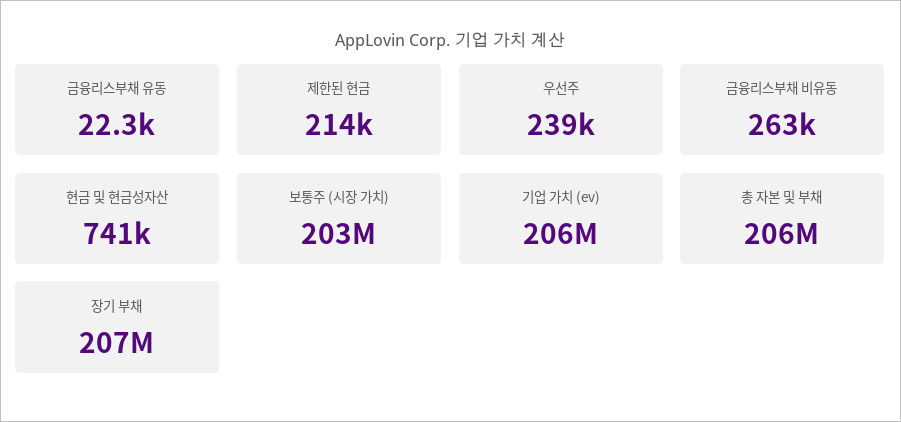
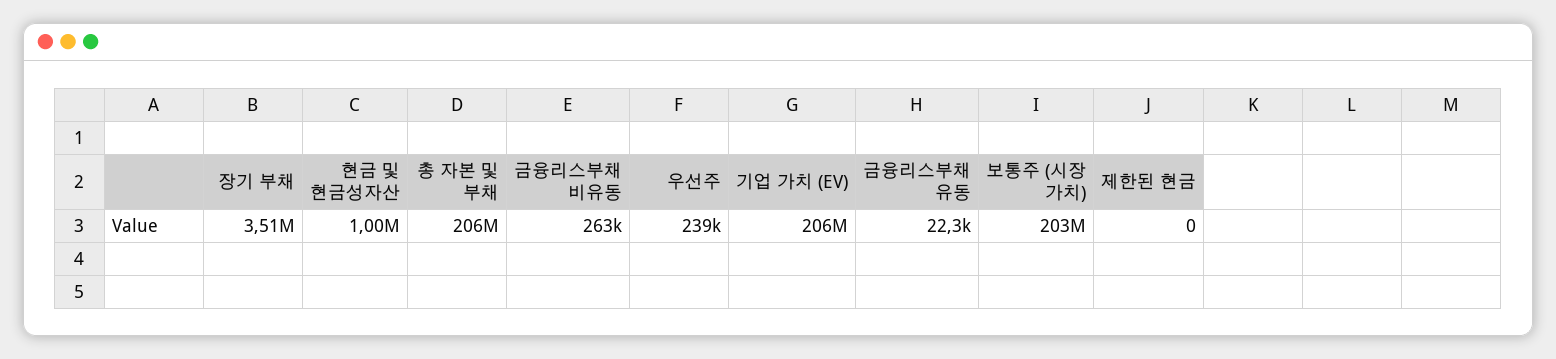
제한된 현금: 214000 -> 0
현금 및 현금성자산: 741000 -> 1000000
장기 부채: 207000000 -> 3510000

